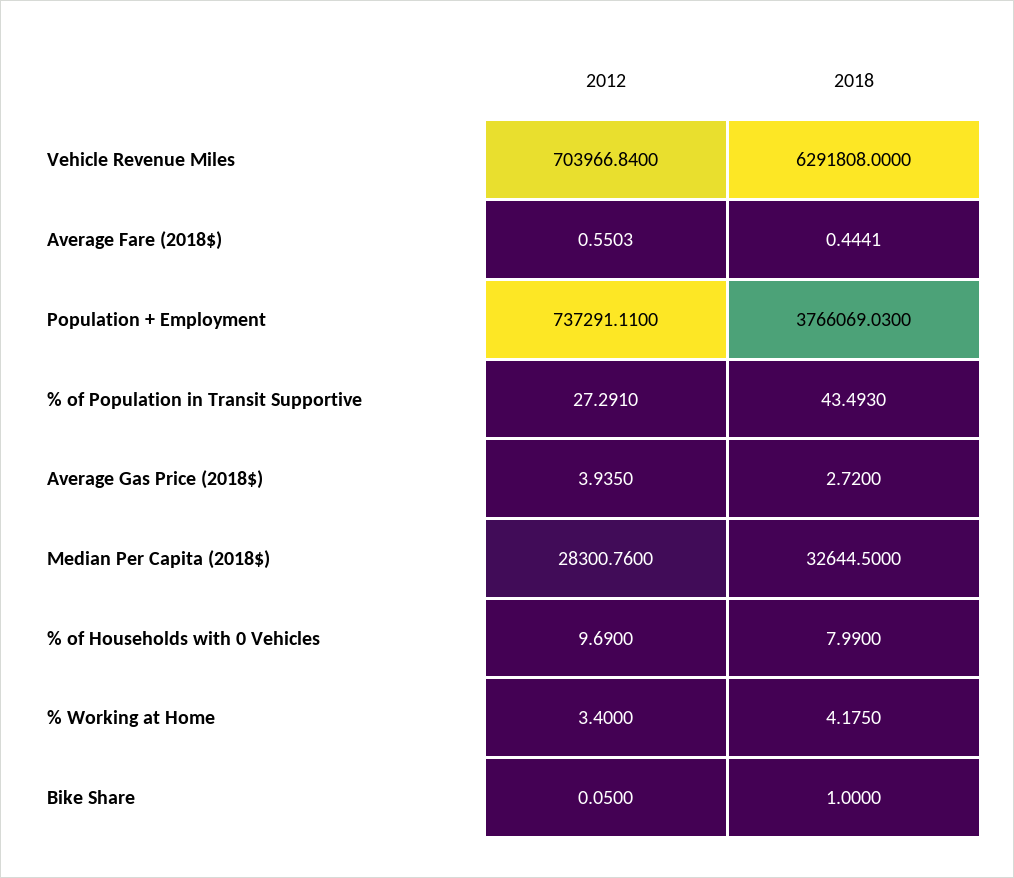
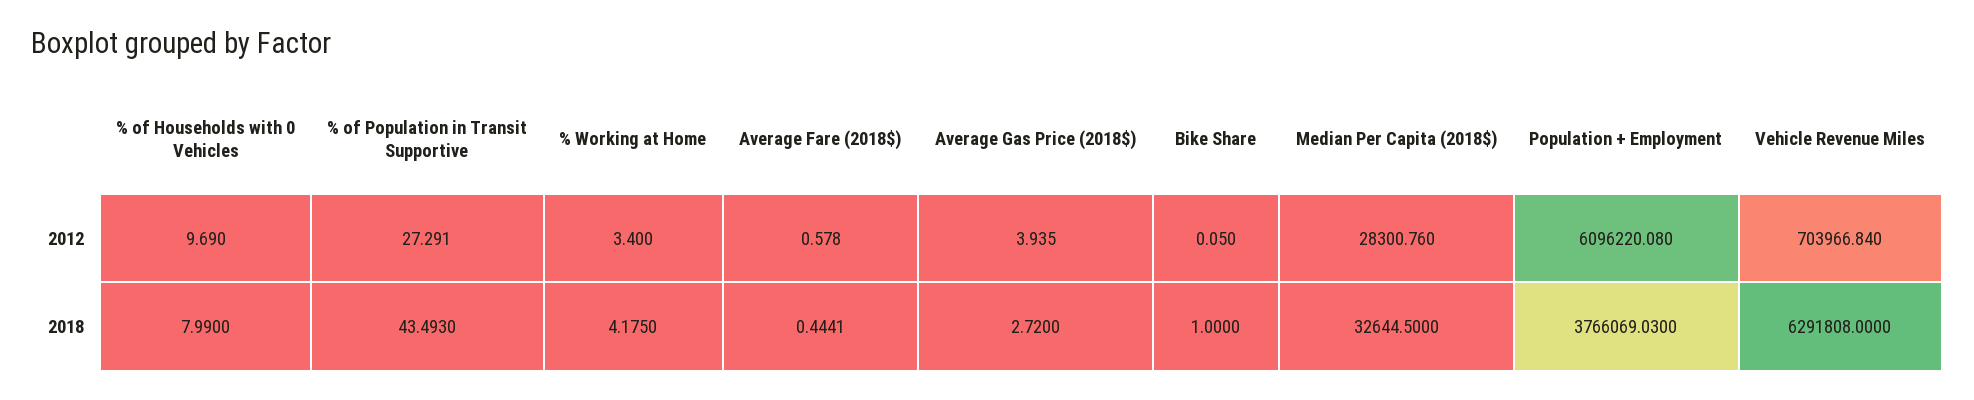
2012, Average Fare (2018$): 0.5503 -> 0.578
2012, Population + Employment: 737291.11 -> 6096220.08

